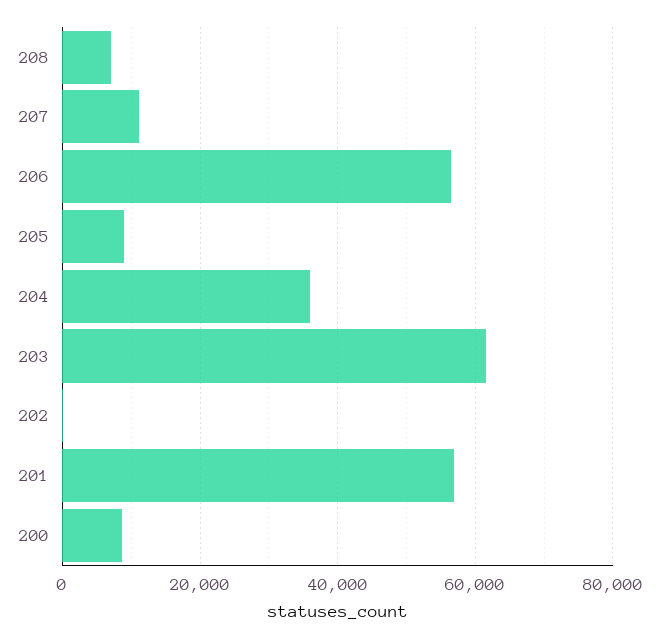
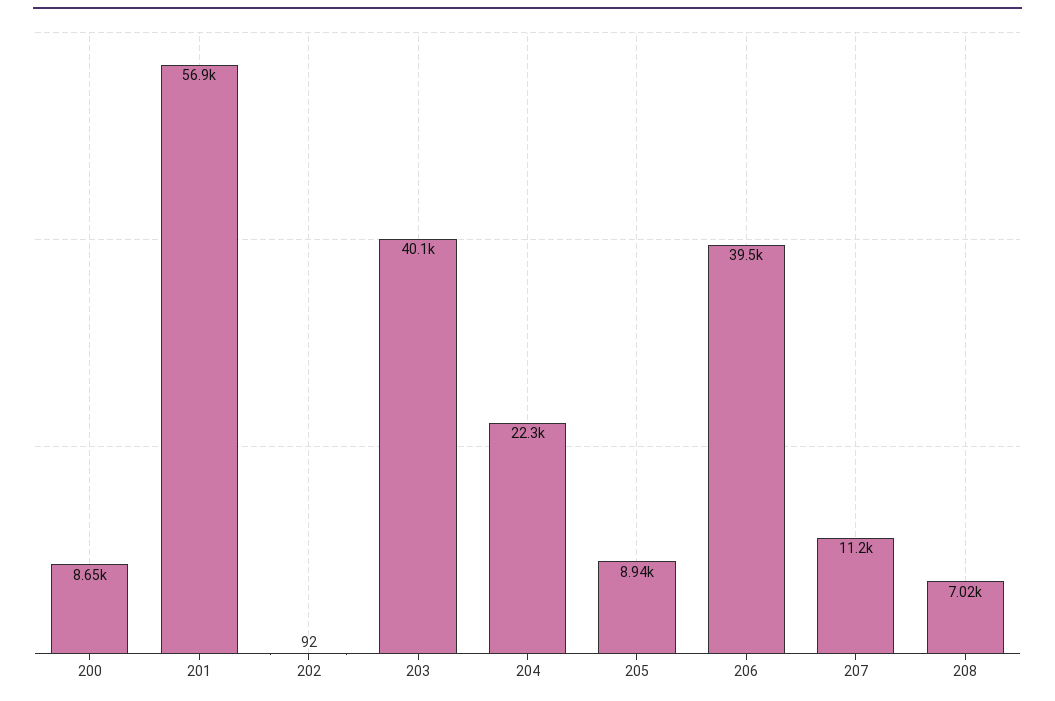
206: 56000 -> 39500
204: 36000 -> 22300
203: 62000 -> 40100

